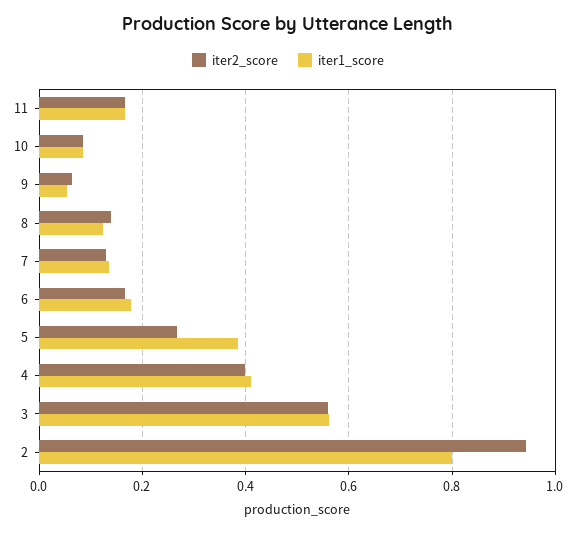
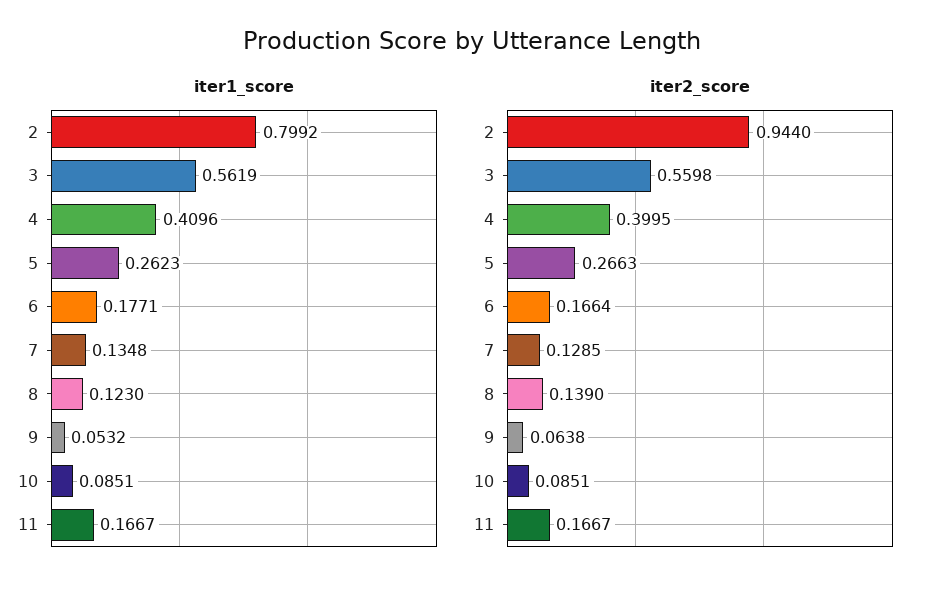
iter1_score, 5: 0.38 -> 0.2623

